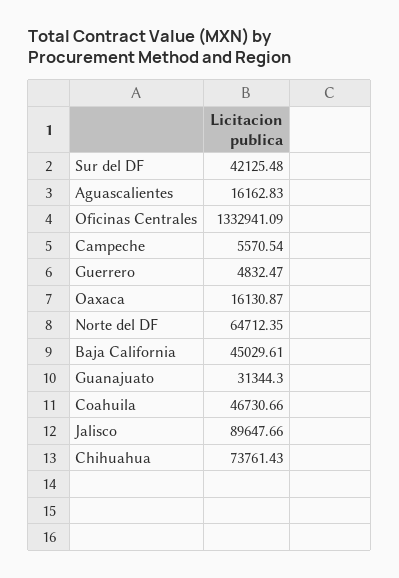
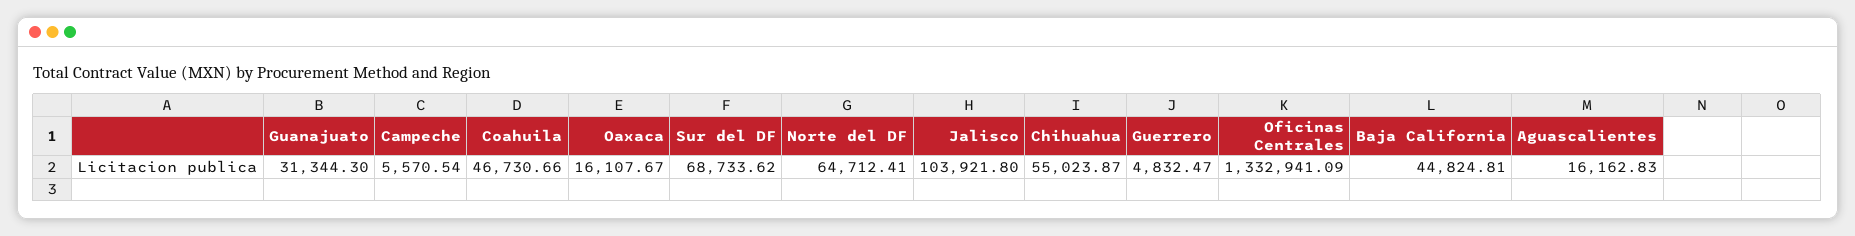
Sur del DF: 42125.48 -> 68733.62
Oaxaca: 16130.87 -> 16107.67
Norte del DF: 64712.35 -> 64712.41
Baja California: 45029.61 -> 44824.81
Jalisco: 89647.66 -> 103921.8
Chihuahua: 73761.43 -> 55023.87

